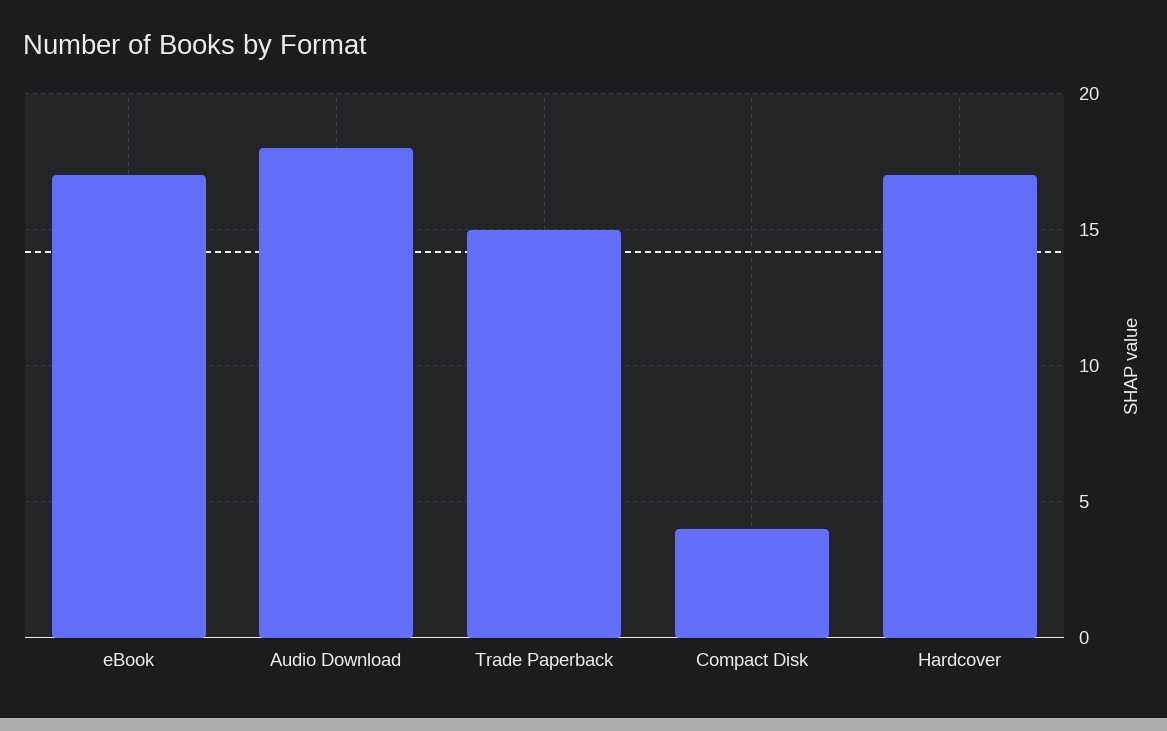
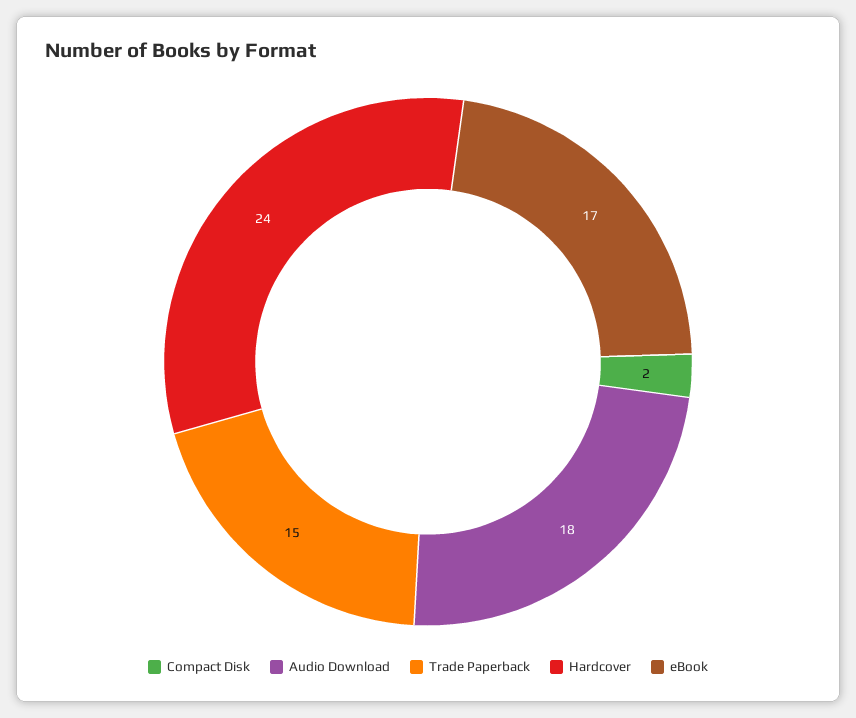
Compact Disk: 4 -> 2
Hardcover: 17 -> 24

